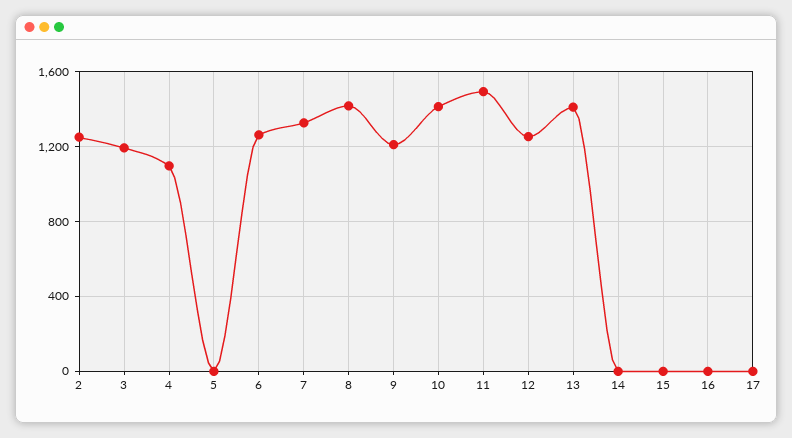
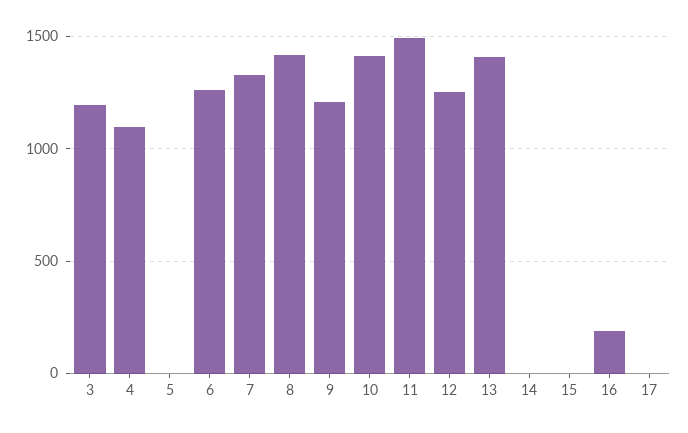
2: 1250 -> none
16: 0 -> 200

